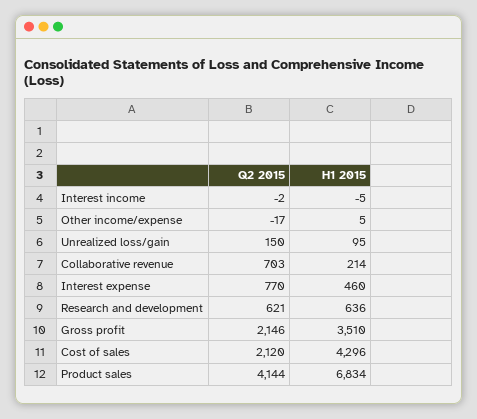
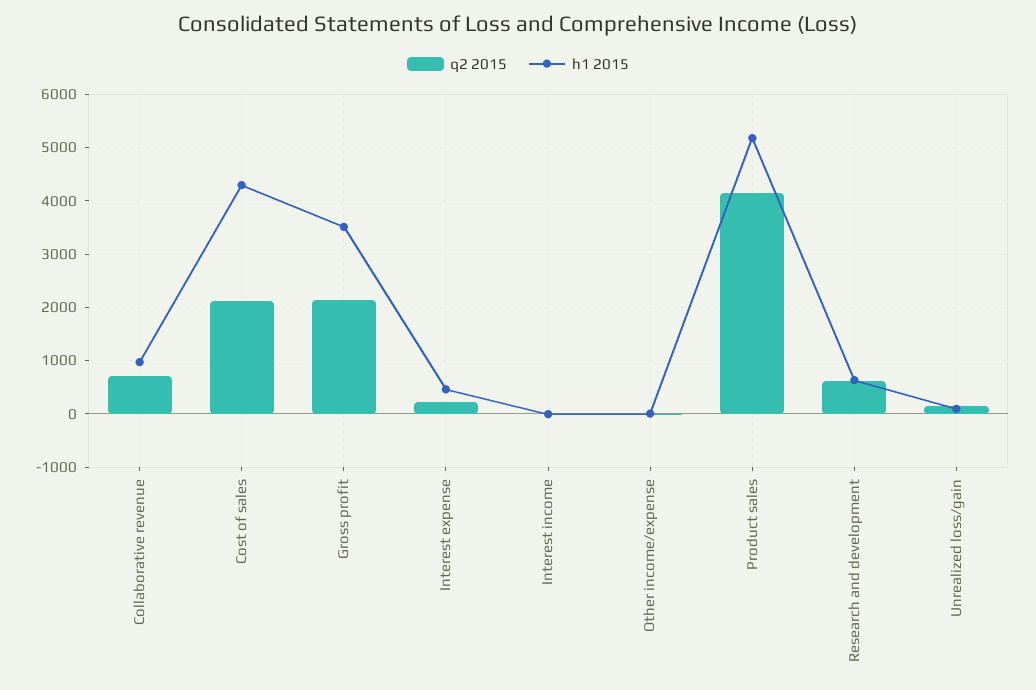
H1 2015, Collaborative revenue: 214 -> 1000
Q2 2015, Interest expense: 770 -> 200
H1 2015, Product sales: 6834 -> 5200

